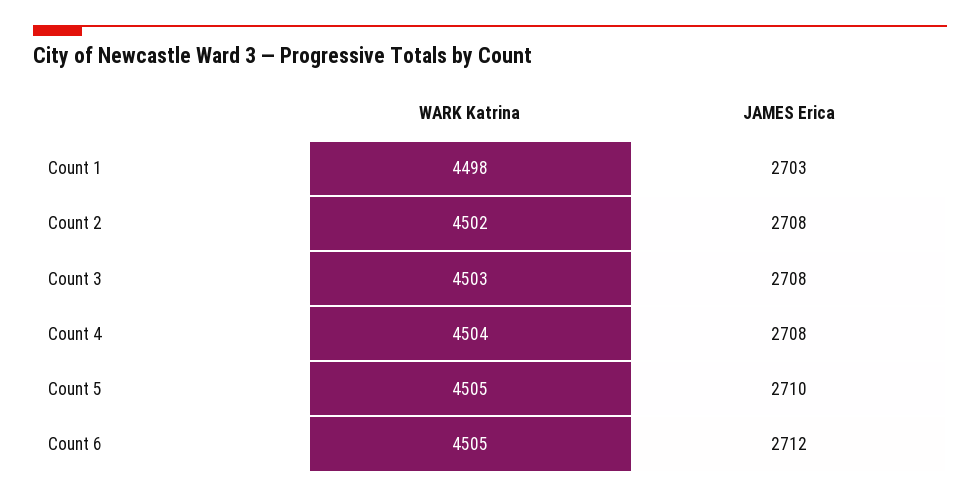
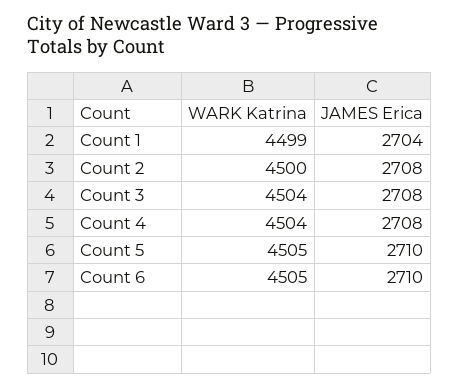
WARK Katrina, Count 1: 4498 -> 4499
JAMES Erica, Count 1: 2703 -> 2704
WARK Katrina, Count 2: 4502 -> 4500
WARK Katrina, Count 3: 4503 -> 4504
JAMES Erica, Count 6: 2712 -> 2710

